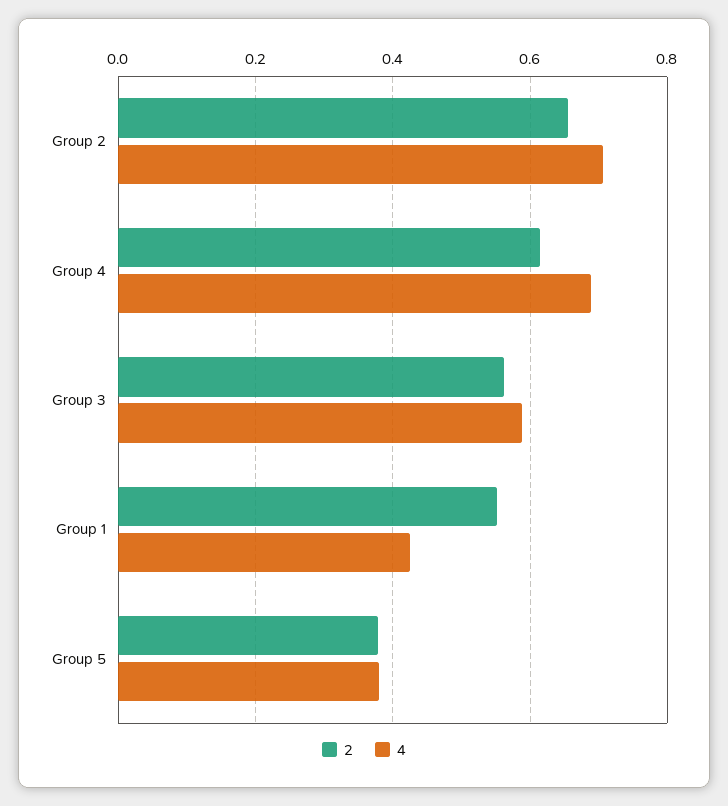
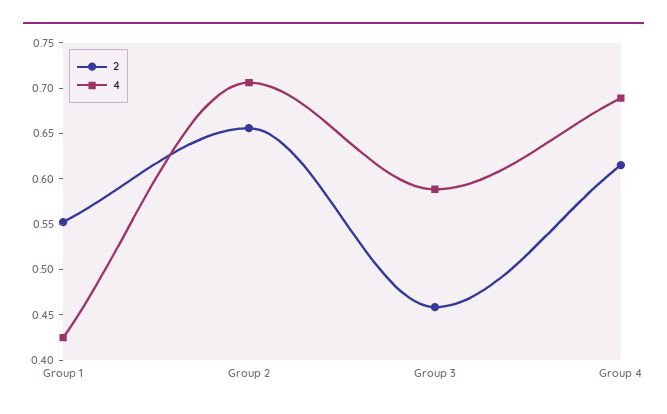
2, Group 3: 0.56 -> 0.46
2, Group 5: 0.38 -> none
4, Group 5: 0.38 -> none

